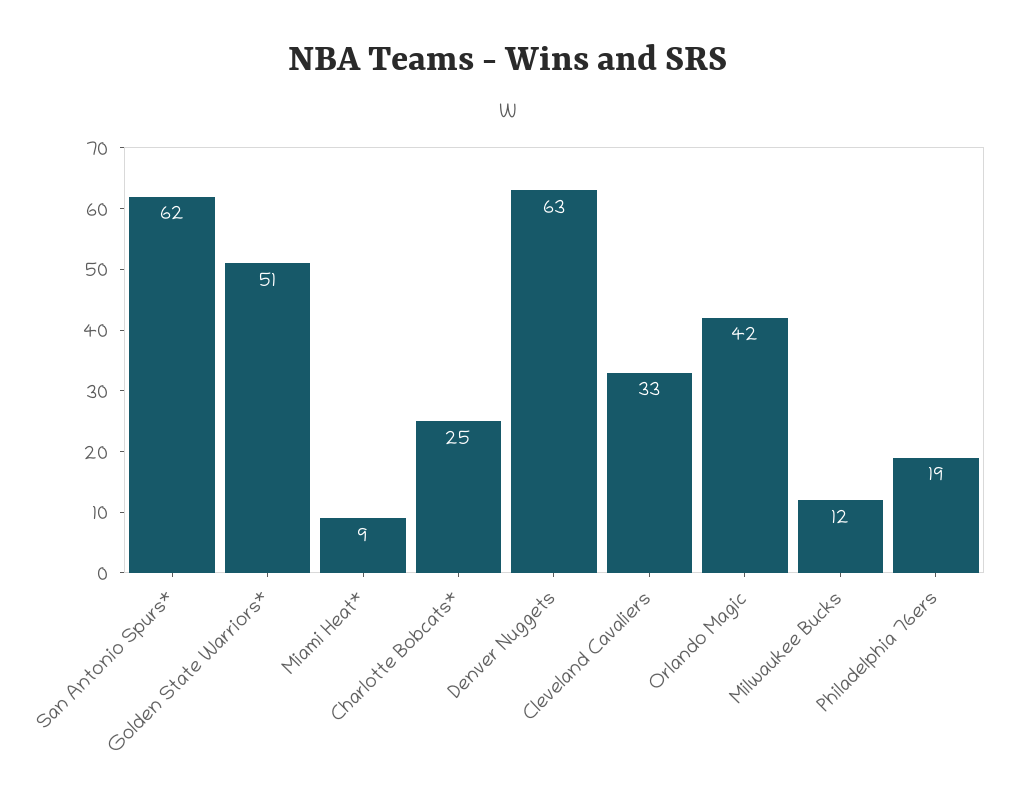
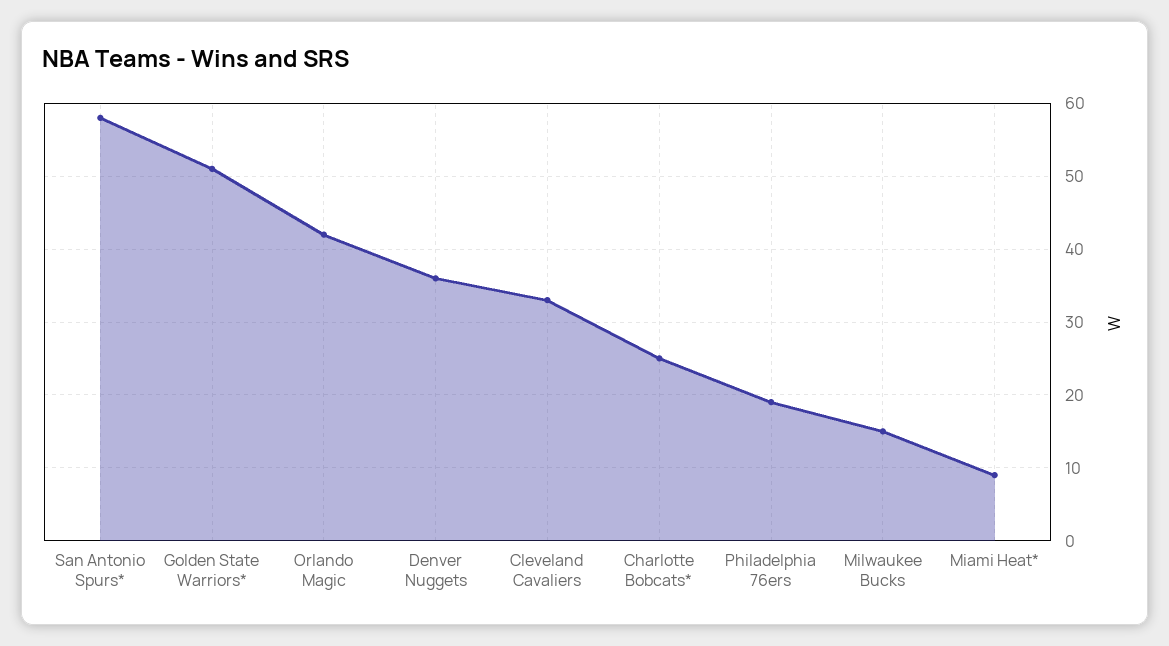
San Antonio Spurs*: 62 -> 58
Denver Nuggets: 63 -> 36
Milwaukee Bucks: 12 -> 15

